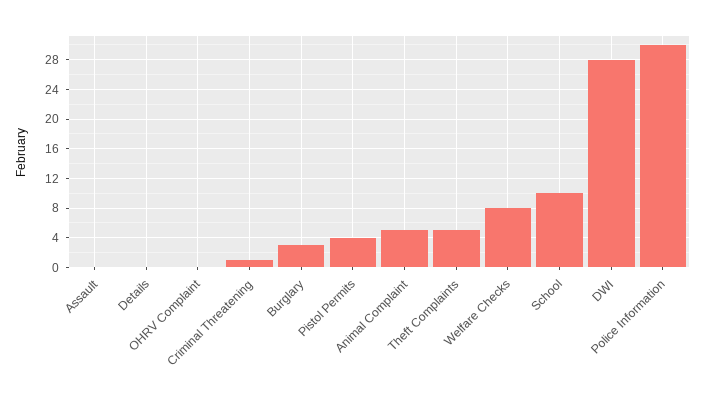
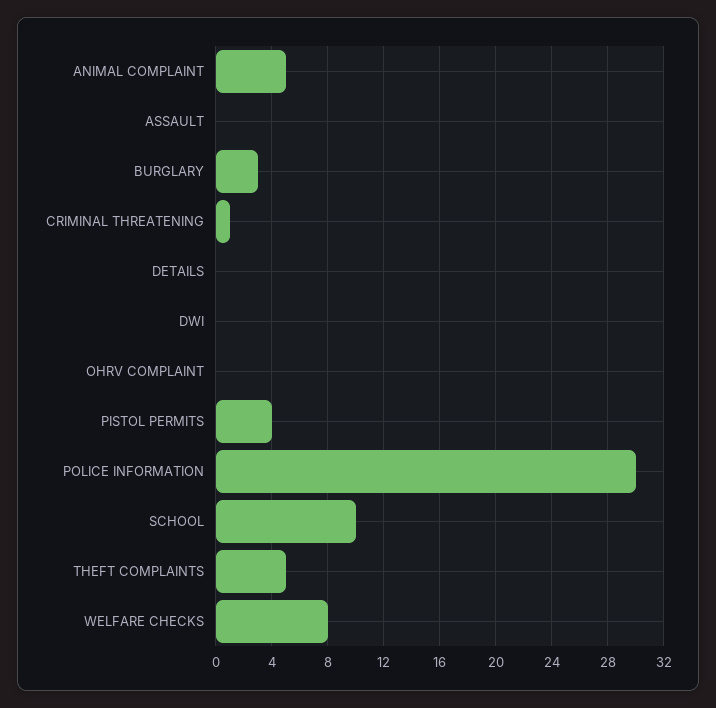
DWI: 28 -> 0

